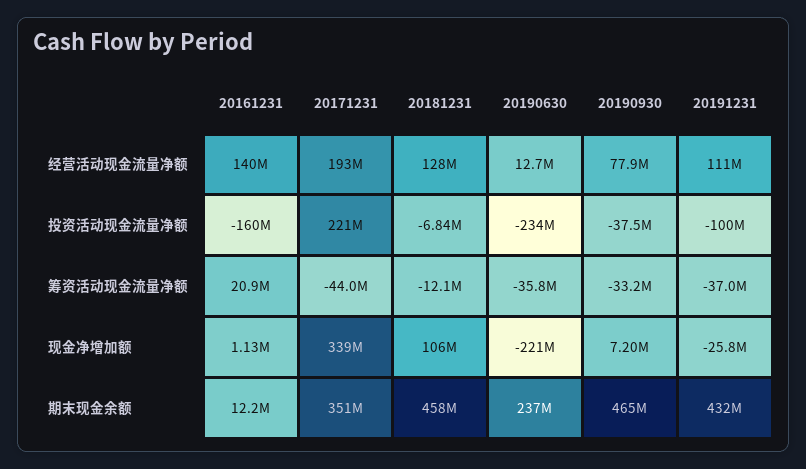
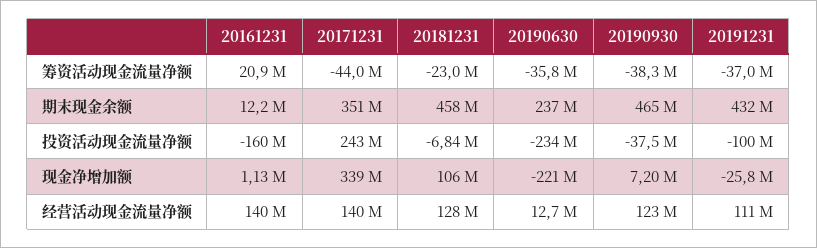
20171231, 经营活动现金流量净额: 193000000 -> 140000000
20190930, 经营活动现金流量净额: 77900000 -> 123000000
20171231, 投资活动现金流量净额: 221000000 -> 243000000
20181231, 筹资活动现金流量净额: -12100000 -> -23000000
20190930, 筹资活动现金流量净额: -33200000 -> -38300000

